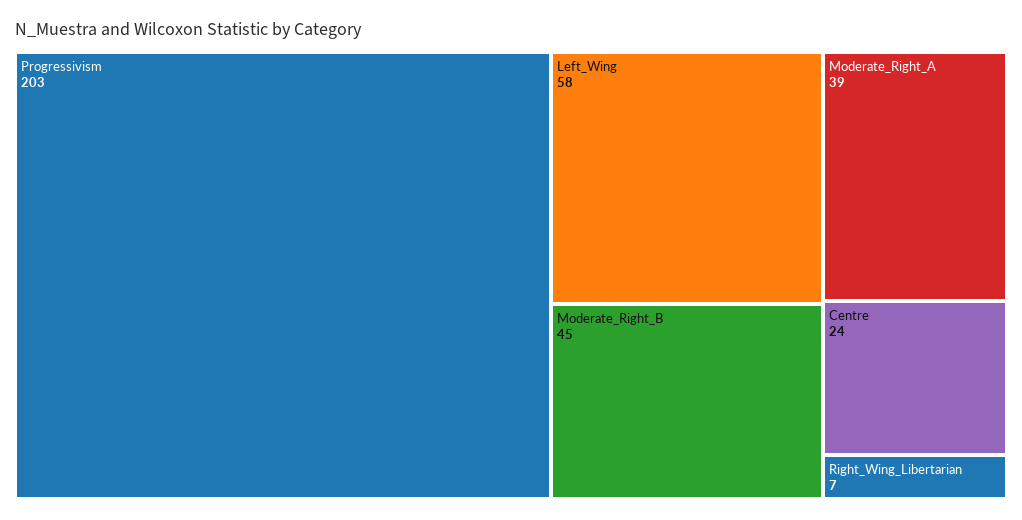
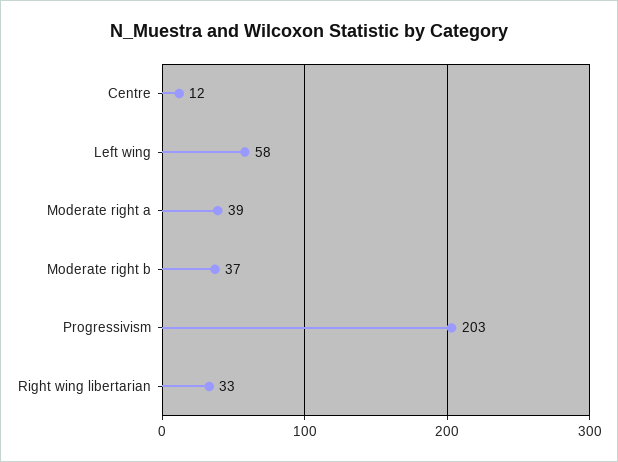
Moderate_Right_B: 45 -> 37
Centre: 24 -> 12
Right_Wing_Libertarian: 7 -> 33

